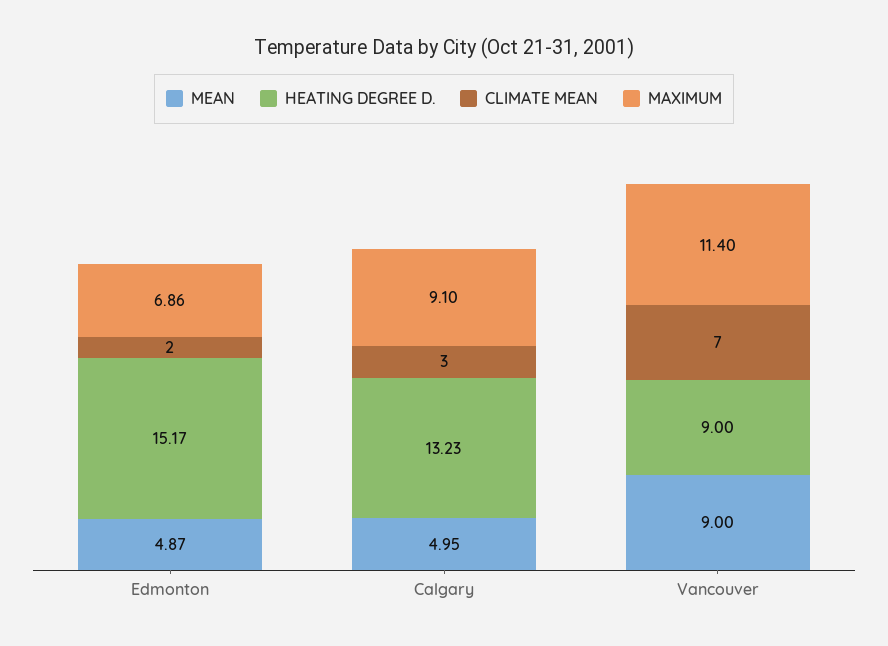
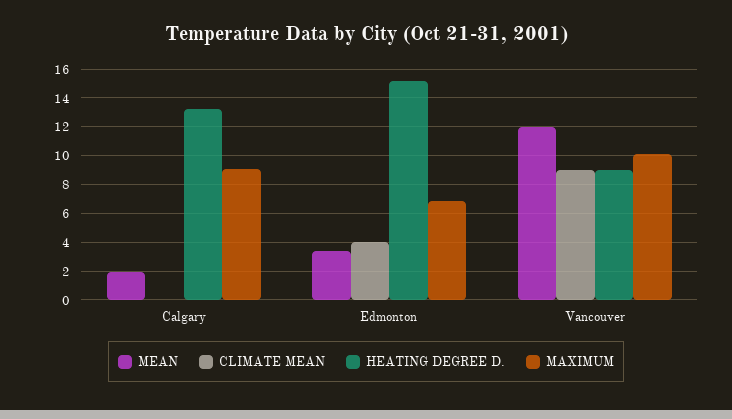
MEAN, Edmonton: 4.87 -> 3.5
CLIMATE MEAN, Edmonton: 2 -> 4
MEAN, Calgary: 4.95 -> 2
CLIMATE MEAN, Calgary: 3 -> 0
MEAN, Vancouver: 9 -> 12
CLIMATE MEAN, Vancouver: 7 -> 9
MAXIMUM, Vancouver: 11.4 -> 10

